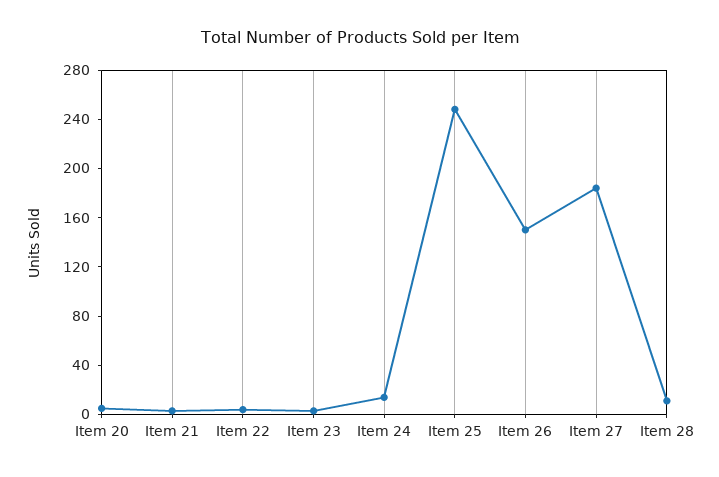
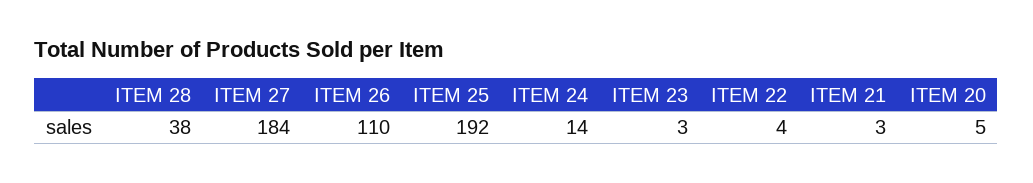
Item 25: 250 -> 192
Item 26: 150 -> 110
Item 28: 10 -> 38

